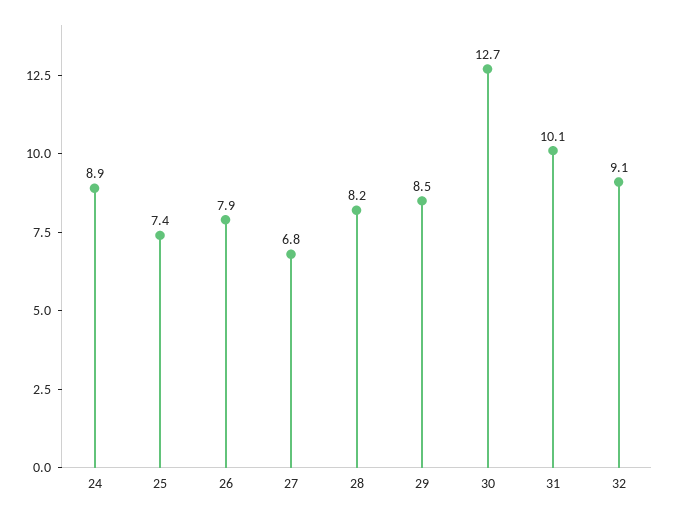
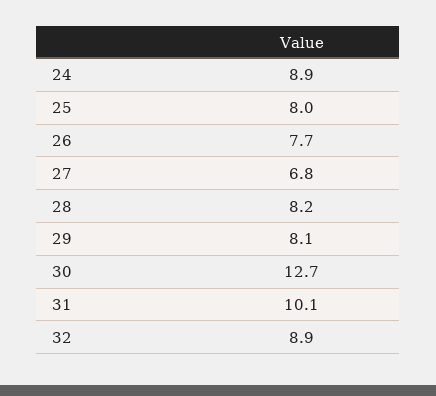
25: 7.4 -> 8
26: 7.9 -> 7.7
29: 8.5 -> 8.1
32: 9.1 -> 8.9

